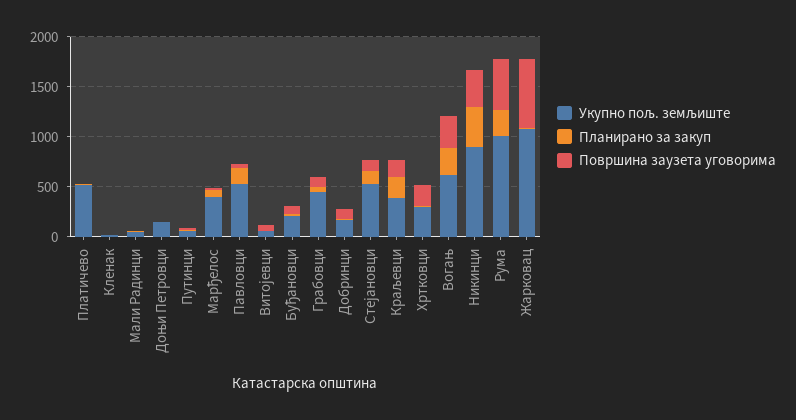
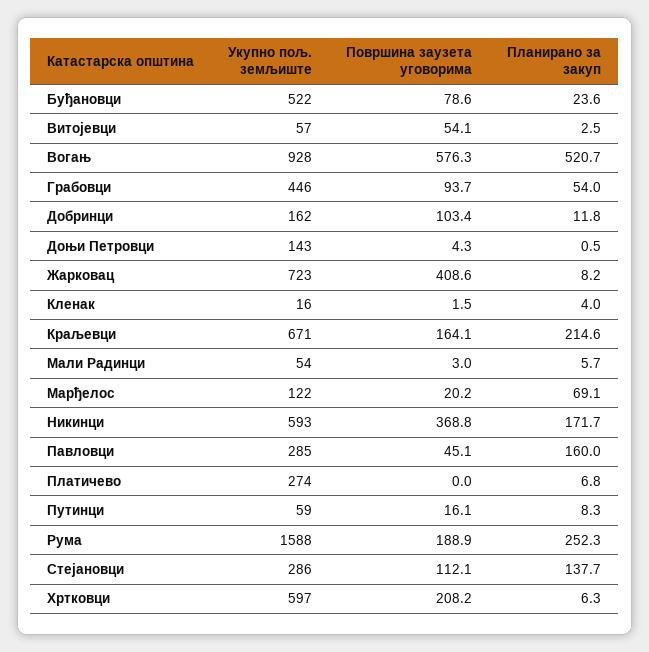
Укупно пољ. земљиште, Платичево: 500 -> 274
Укупно пољ. земљиште, Марђелос: 400 -> 122
Укупно пољ. земљиште, Павловци: 500 -> 285
Укупно пољ. земљиште, Буђановци: 200 -> 522
Укупно пољ. земљиште, Стејановци: 500 -> 286
Укупно пољ. земљиште, Краљевци: 400 -> 671
Укупно пољ. земљиште, Хртковци: 300 -> 597
Укупно пољ. земљиште, Вогањ: 600 -> 928
Планирано за закуп, Вогањ: 300 -> 520.7
Површина заузета уговорима, Вогањ: 300 -> 576.3
Укупно пољ. земљиште, Никинци: 900 -> 593
Планирано за закуп, Никинци: 400 -> 171.7
Укупно пољ. земљиште, Рума: 1000 -> 1588
Површина заузета уговорима, Рума: 500 -> 188.9
Укупно пољ. земљиште, Жарковац: 1100 -> 723
Површина заузета уговорима, Жарковац: 700 -> 408.6

